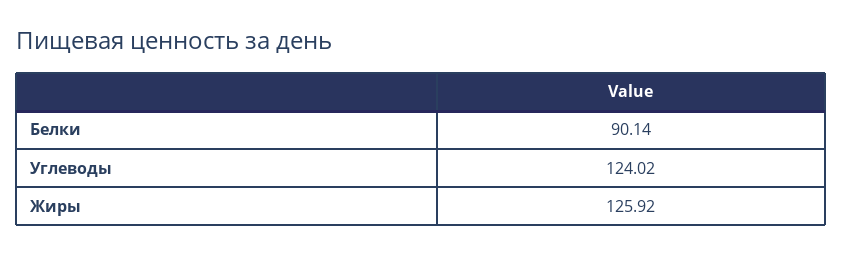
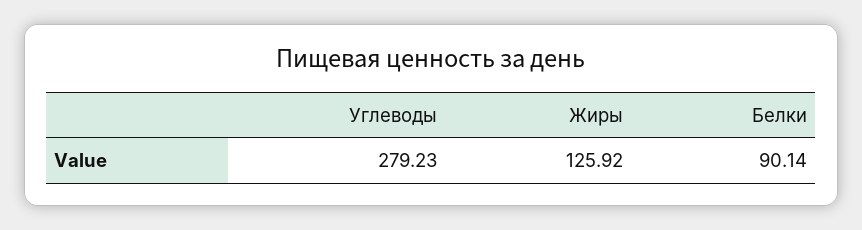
Углеводы: 124.02 -> 279.23

